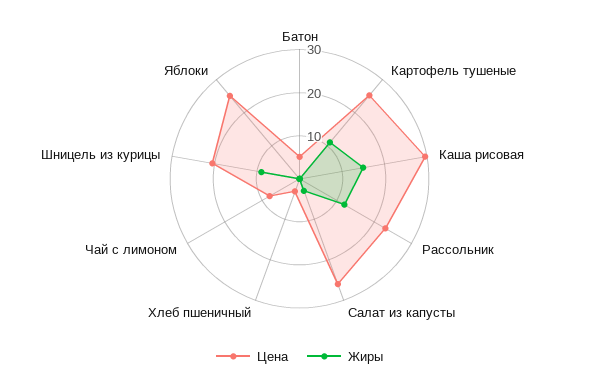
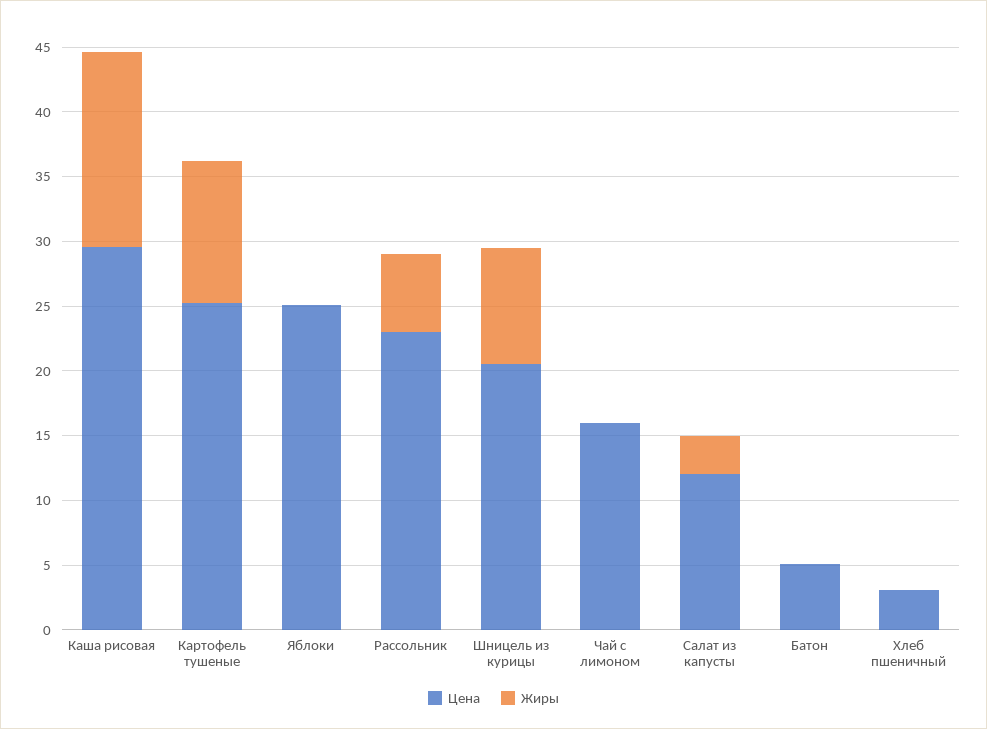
Жиры, Рассольник: 12 -> 6
Цена, Салат из капусты: 26 -> 12
Цена, Чай с лимоном: 8 -> 16

